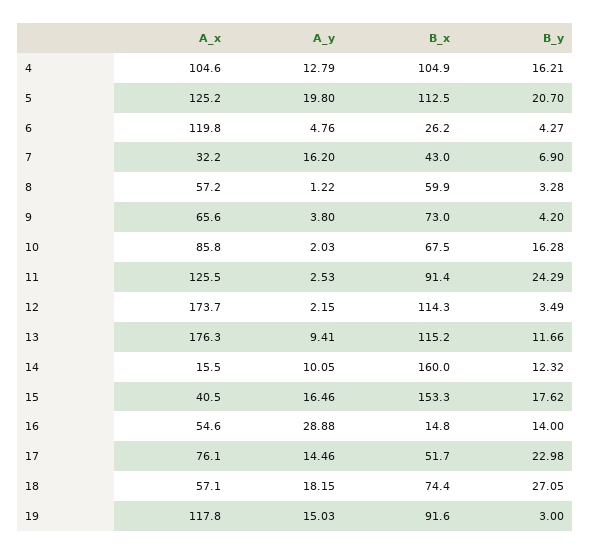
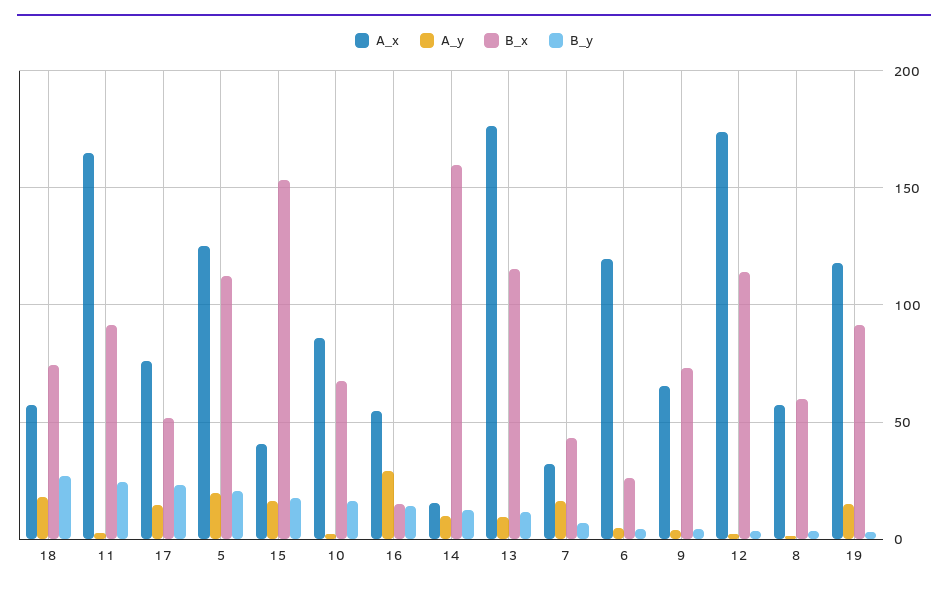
A_x, 4: 104.6 -> none
A_y, 4: 12.79 -> none
B_x, 4: 104.9 -> none
B_y, 4: 16.21 -> none
A_x, 11: 125.5 -> 165

